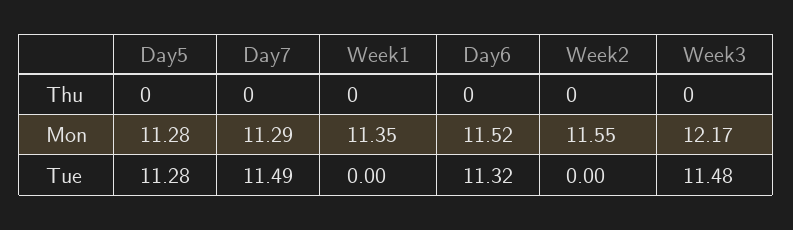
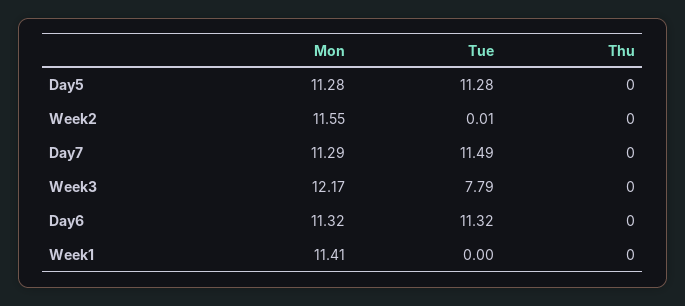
Week1, Mon: 11.35 -> 11.41
Day6, Mon: 11.52 -> 11.32
Week2, Tue: 0 -> 0.01
Week3, Tue: 11.48 -> 7.79

